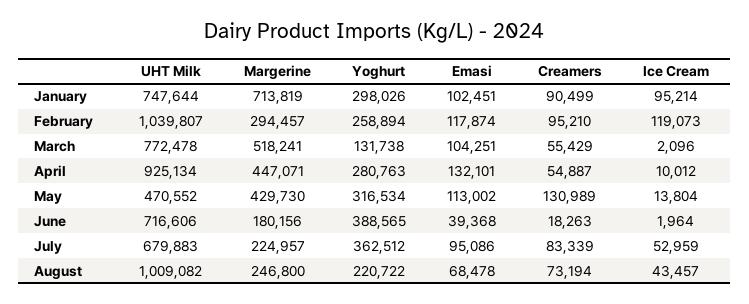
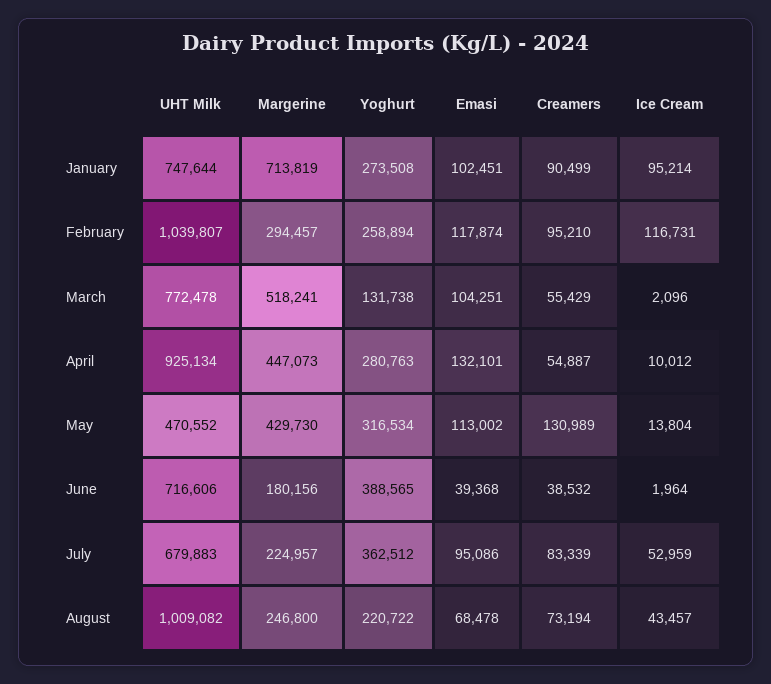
Yoghurt, January: 298026 -> 273508
Ice Cream, February: 119073 -> 116731
Margerine, April: 447071 -> 447073
Creamers, June: 18263 -> 38532

